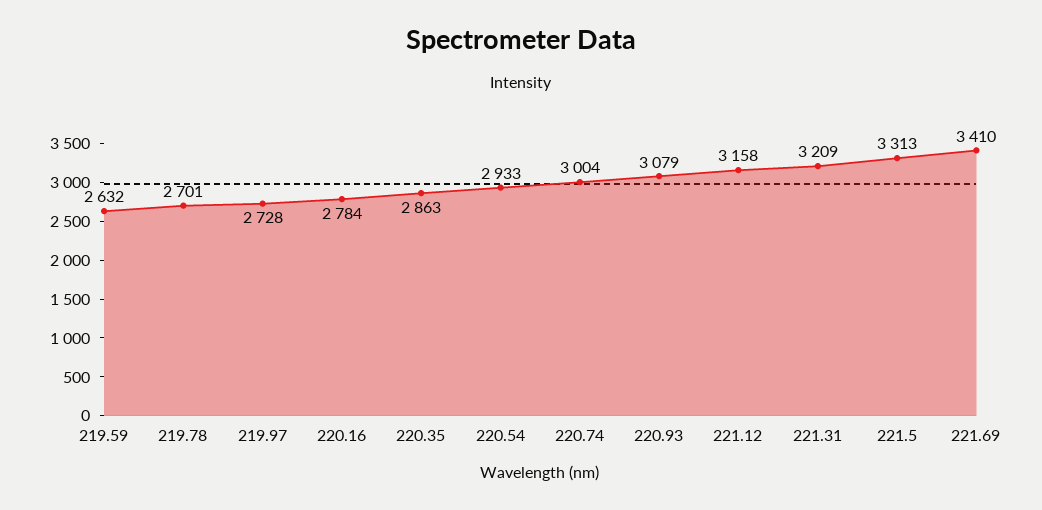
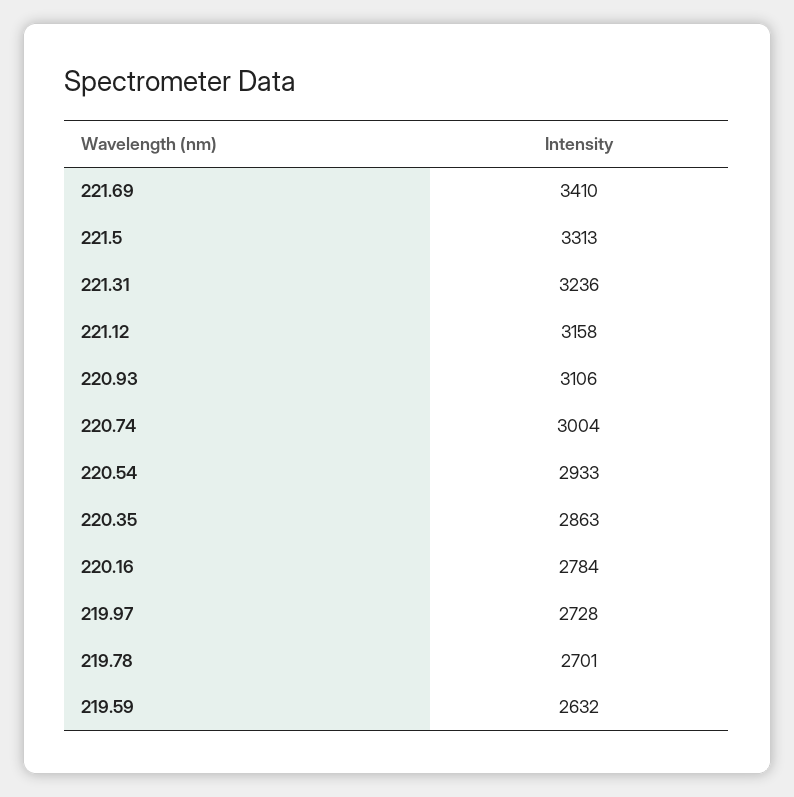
220.93: 3079 -> 3106
221.31: 3209 -> 3236

